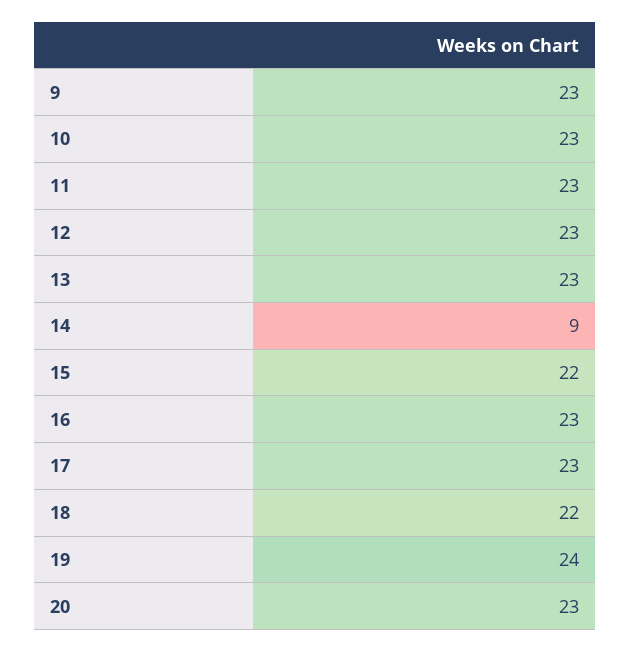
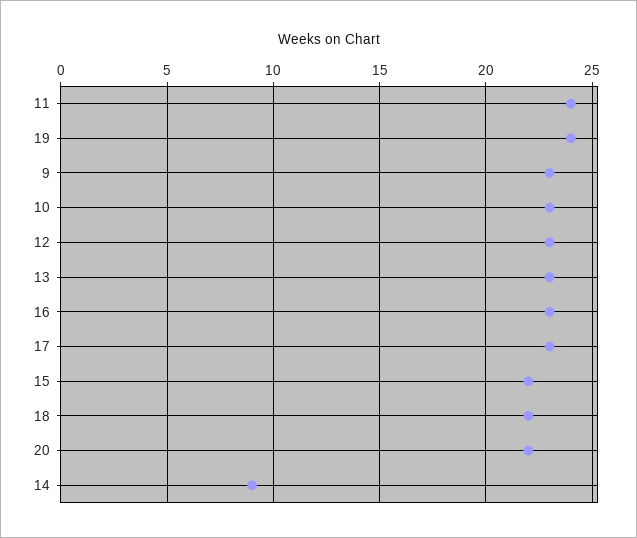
11: 23 -> 24
20: 23 -> 22

